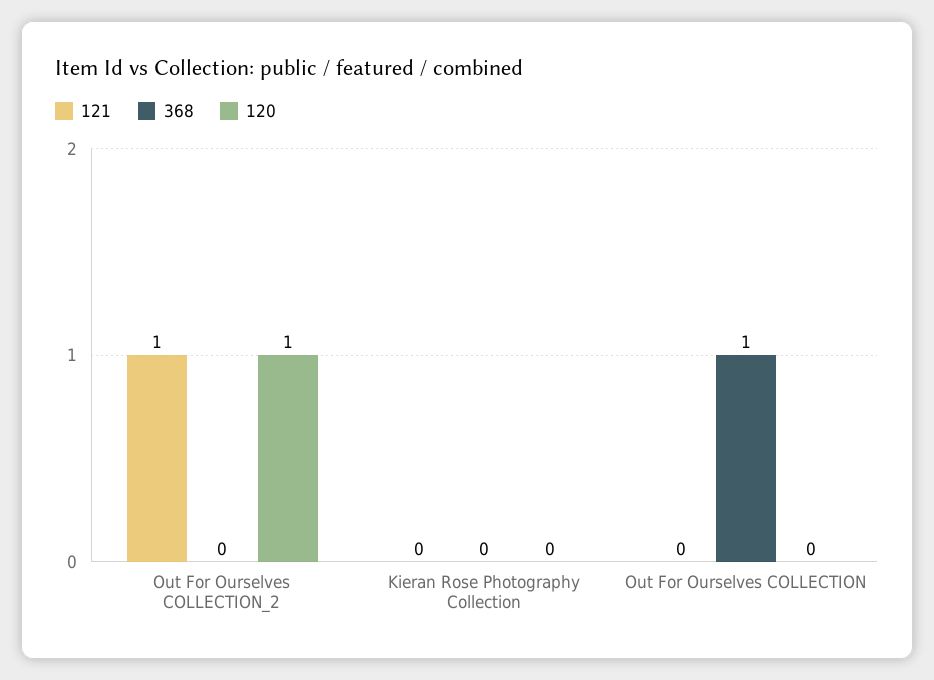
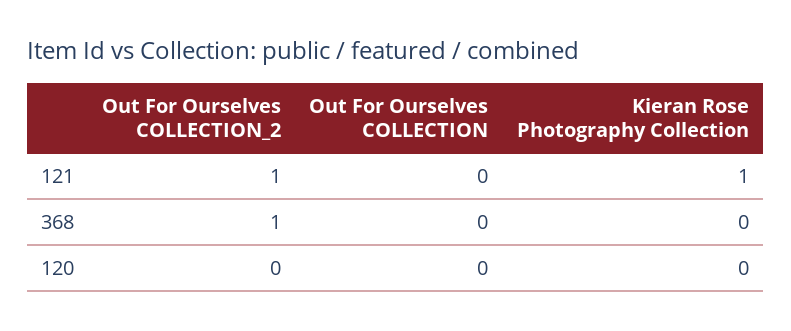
368, Out For Ourselves COLLECTION_2: 0 -> 1
120, Out For Ourselves COLLECTION_2: 1 -> 0
121, Kieran Rose Photography Collection: 0 -> 1
368, Out For Ourselves COLLECTION: 1 -> 0

